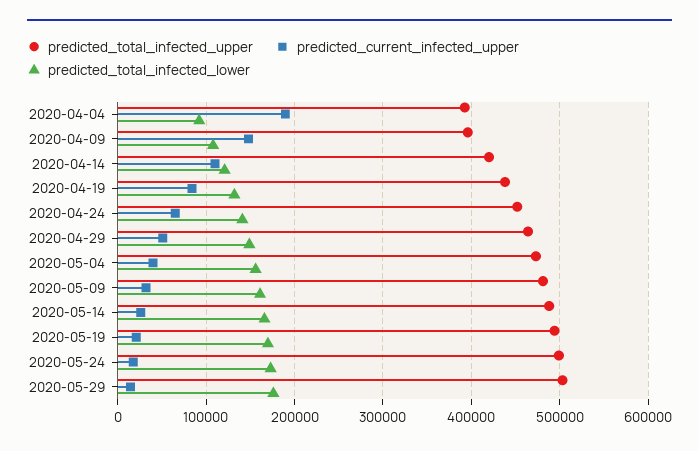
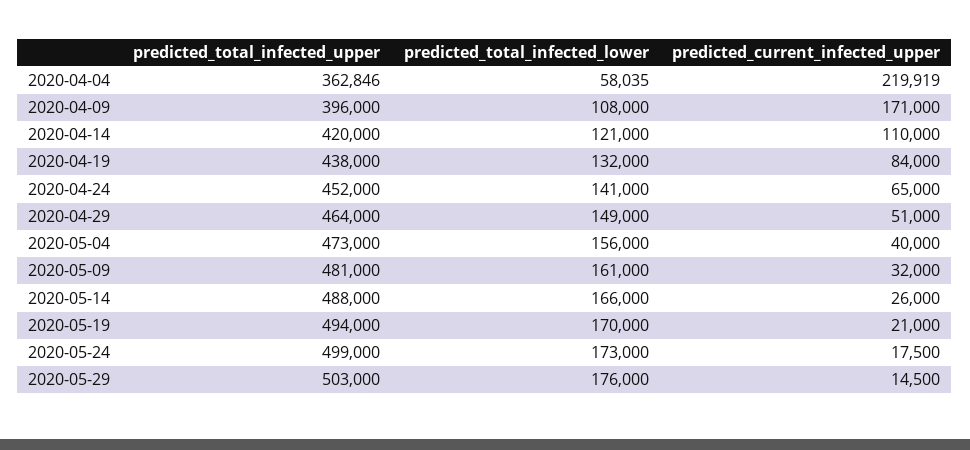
predicted_total_infected_upper, 2020-04-04: 390000 -> 362846
predicted_current_infected_upper, 2020-04-04: 190000 -> 219919
predicted_total_infected_lower, 2020-04-04: 90000 -> 58035
predicted_current_infected_upper, 2020-04-09: 150000 -> 171000

